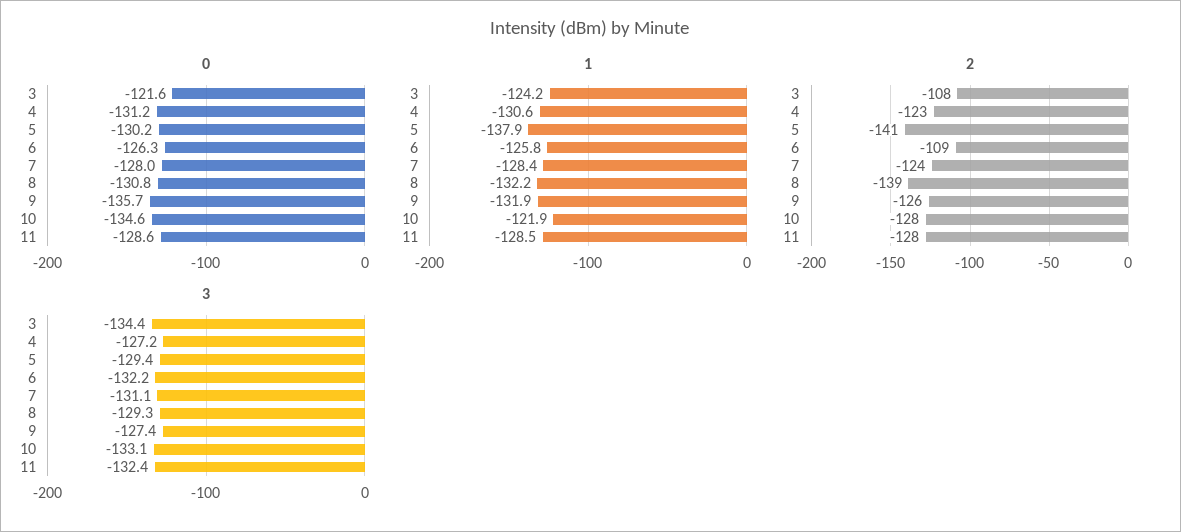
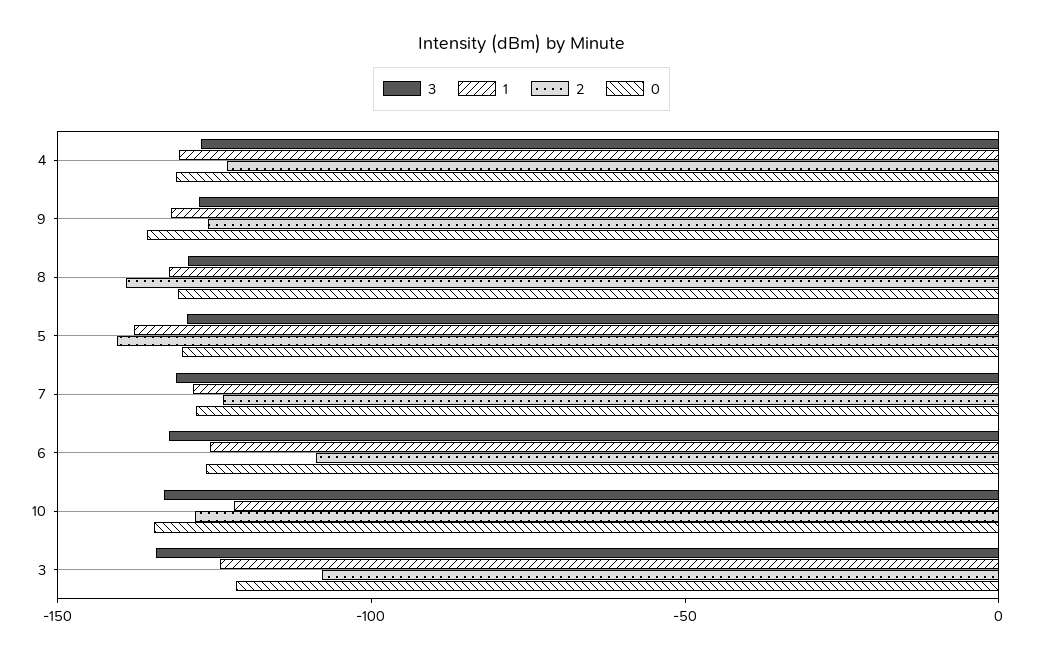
0, 11: -128.6 -> none
1, 11: -128.5 -> none
2, 11: -128 -> none
3, 11: -132.4 -> none

